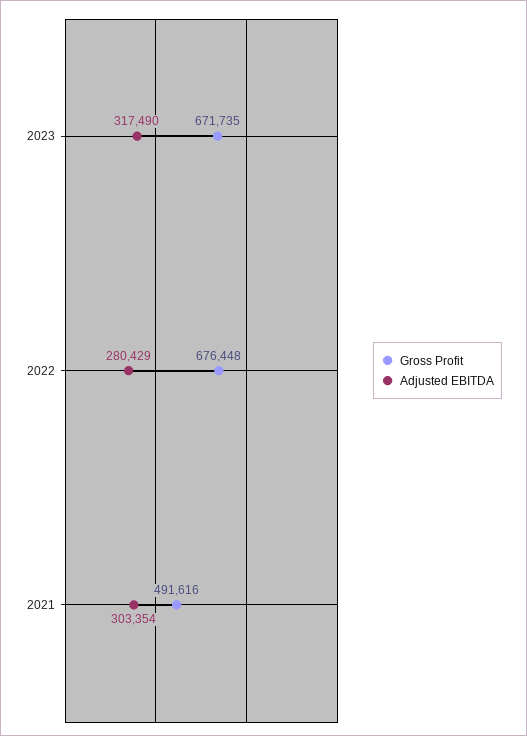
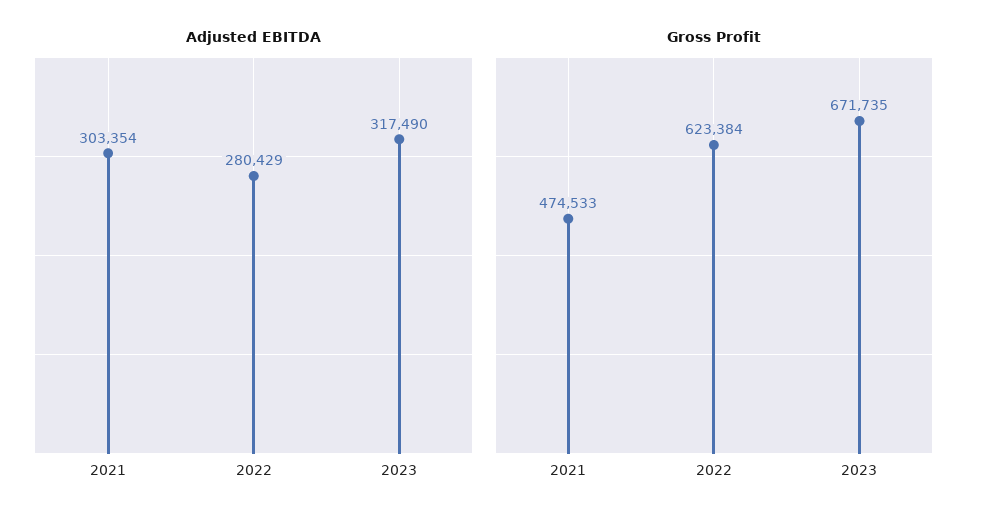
Gross Profit, 2022: 676448 -> 623384
Gross Profit, 2021: 491616 -> 474533

